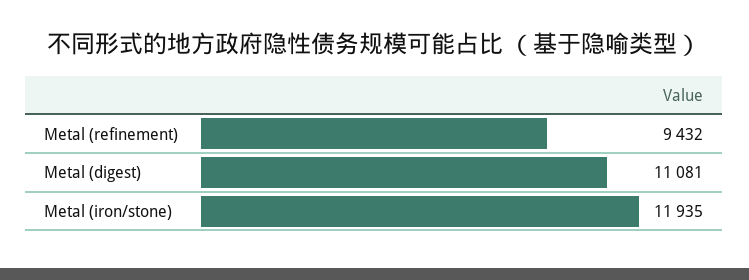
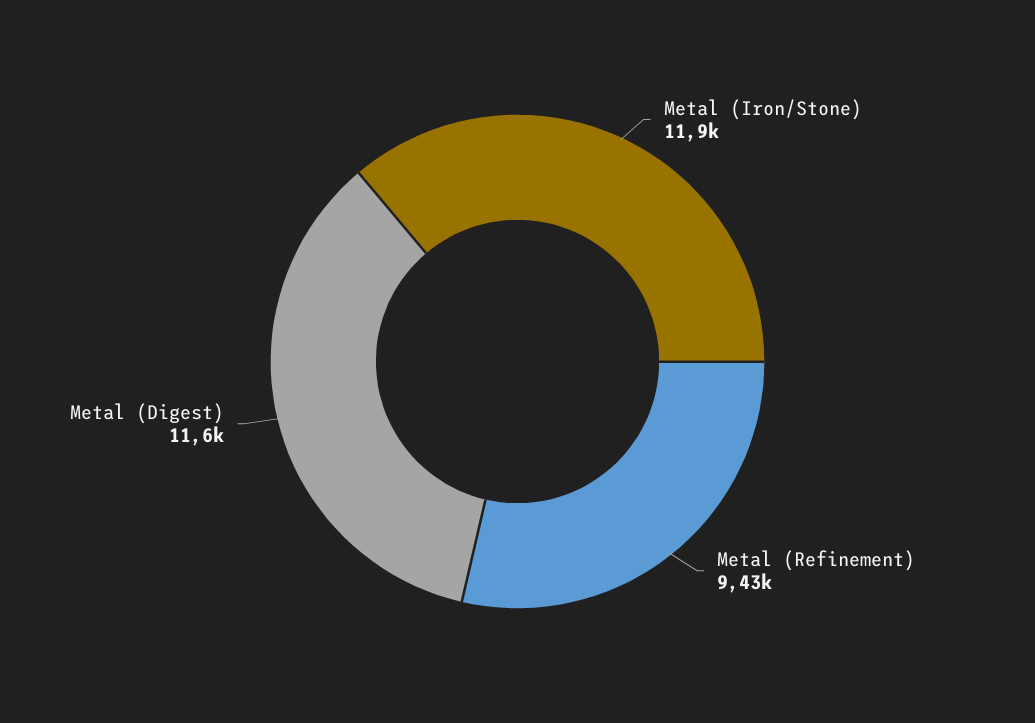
Metal (digest): 11081 -> 11600

